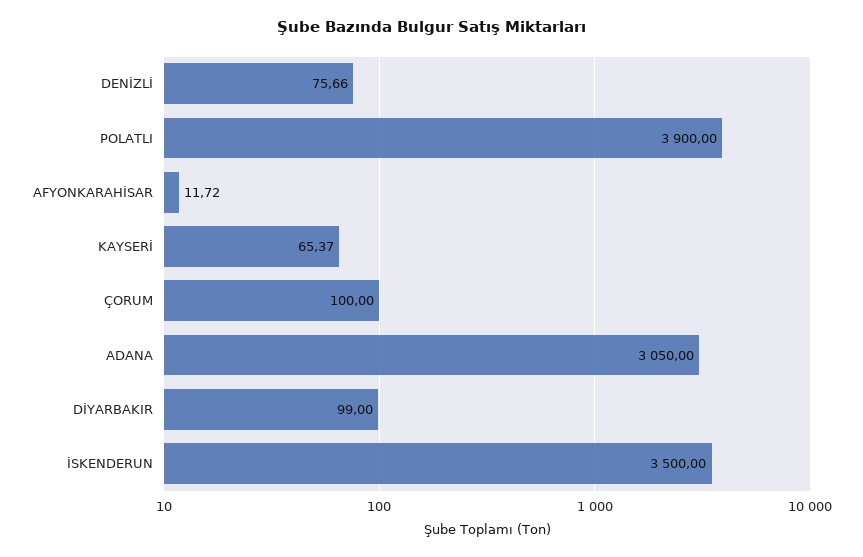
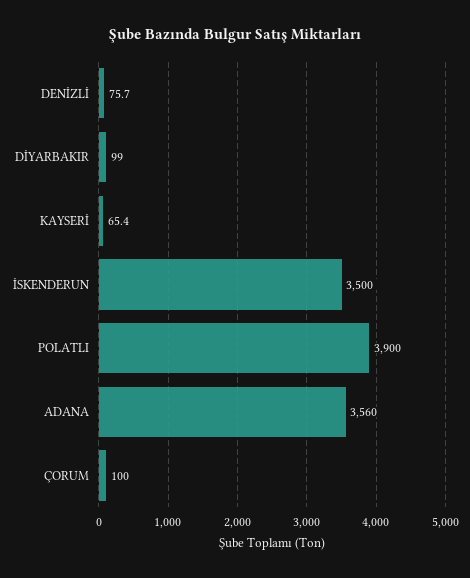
AFYONKARAHİSAR: 11.72 -> none
ADANA: 3050 -> 3560

